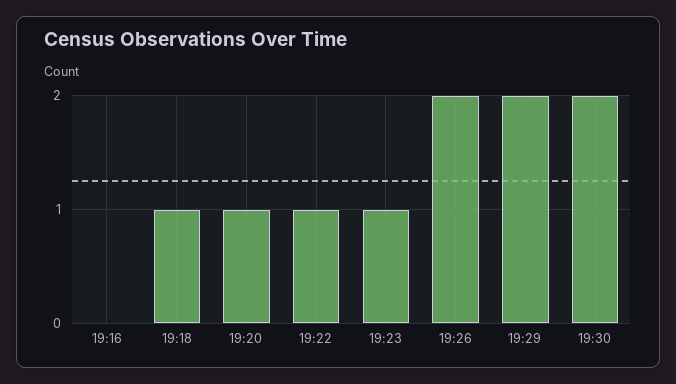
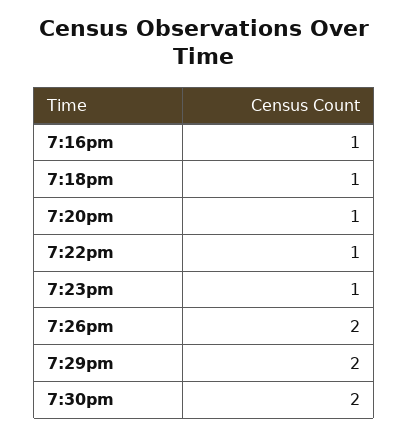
19:16: 0 -> 1

